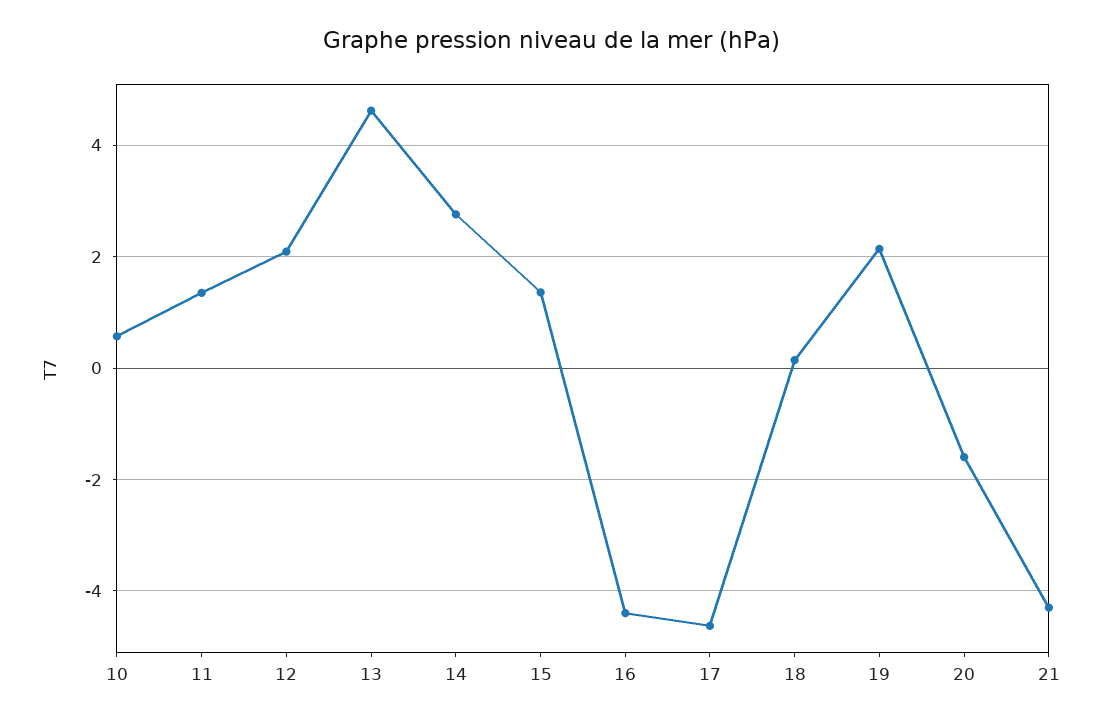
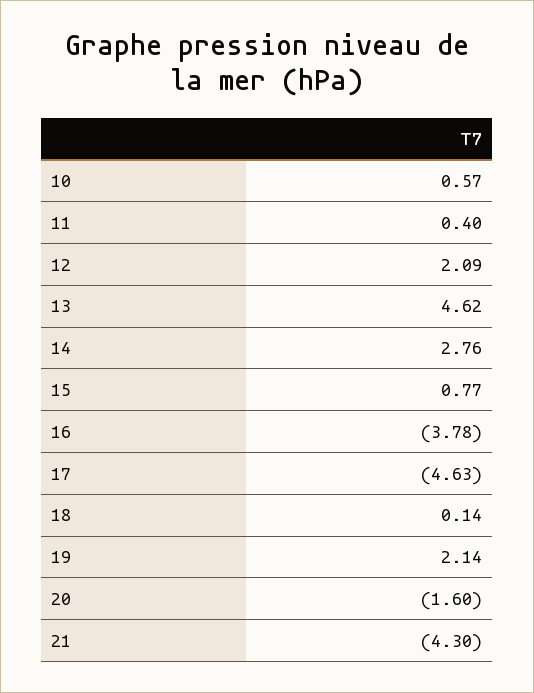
11: 1.4 -> 0.4
15: 1.4 -> 0.77
16: -4.4 -> -3.78

